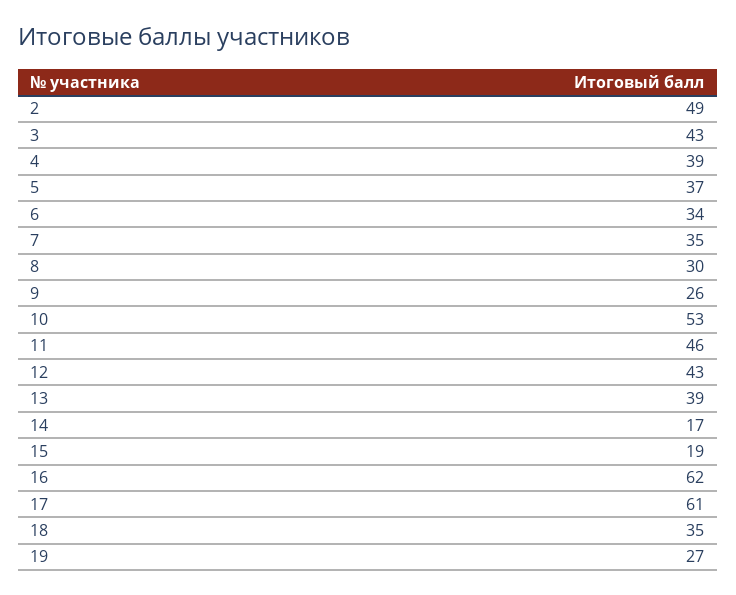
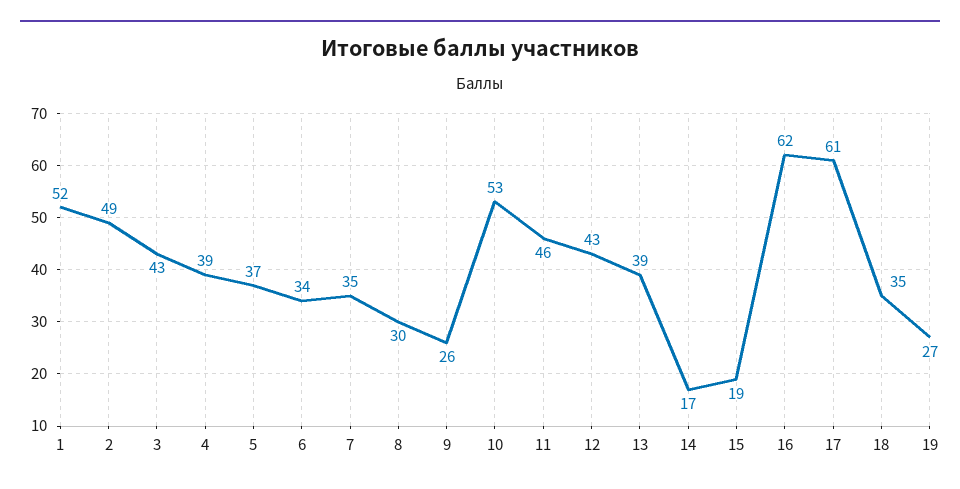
1: none -> 52

